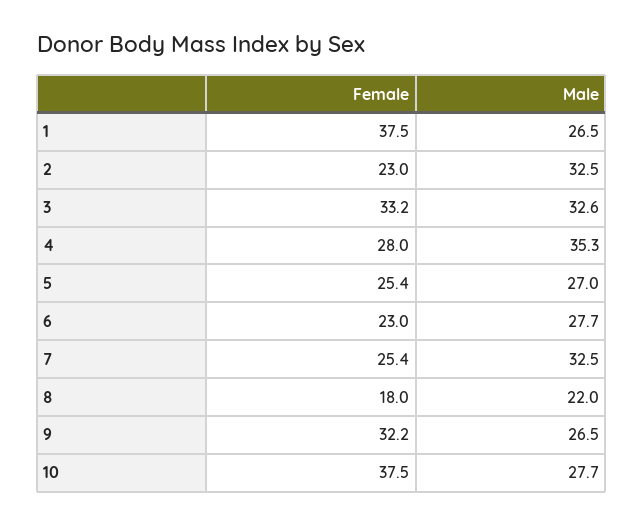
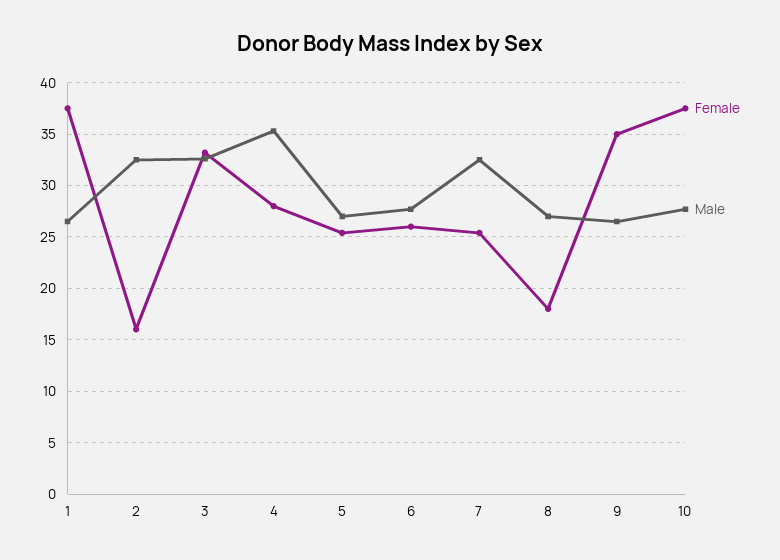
Female, 2: 23 -> 16
Female, 6: 23 -> 26
Male, 8: 22 -> 27
Female, 9: 32.2 -> 35

